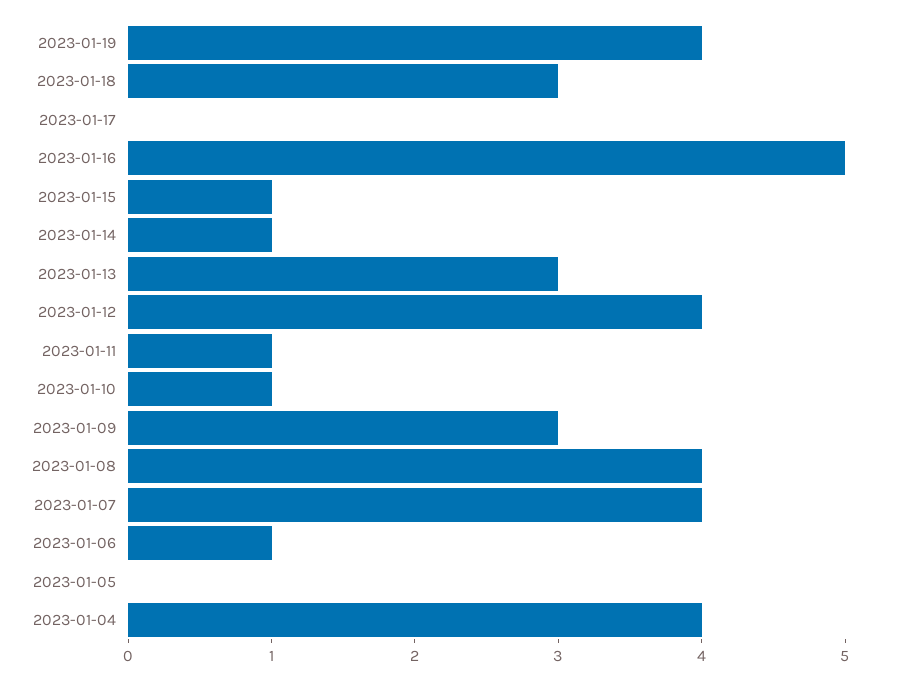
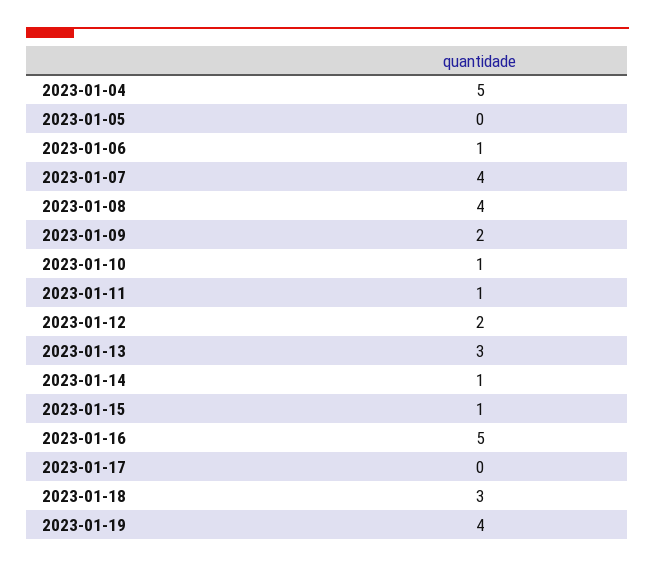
2023-01-12: 4 -> 2
2023-01-09: 3 -> 2
2023-01-04: 4 -> 5

